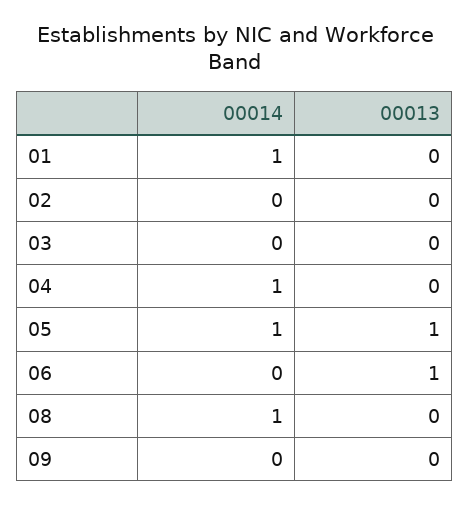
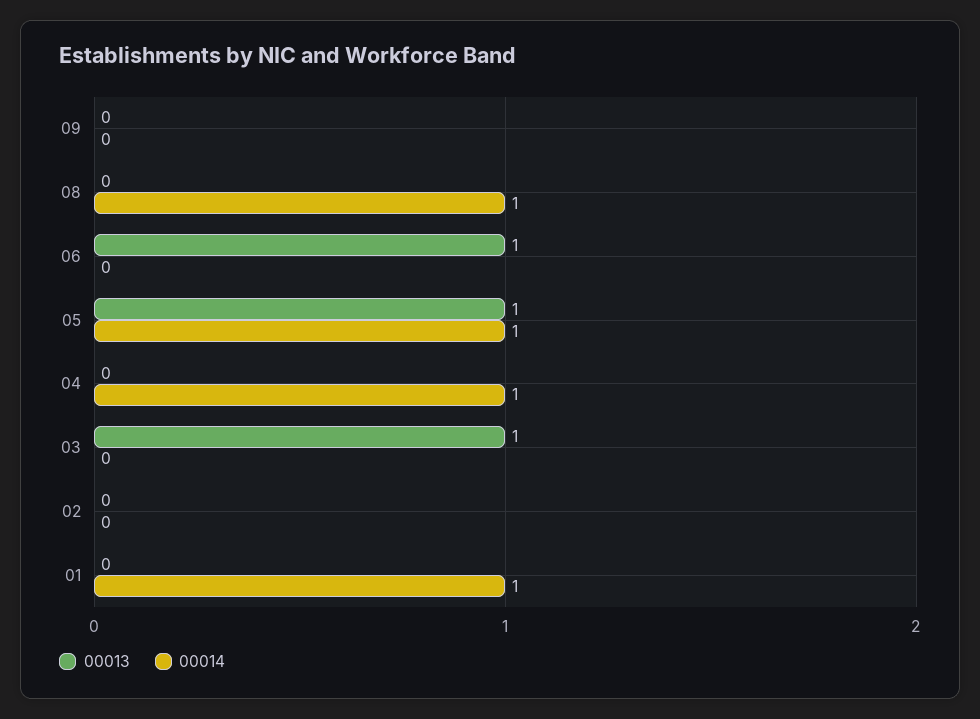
00013, 03: 0 -> 1

